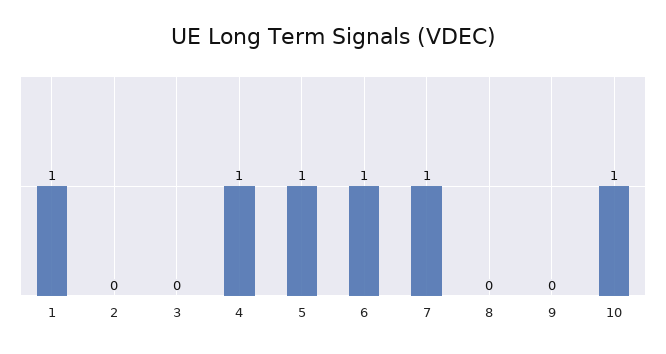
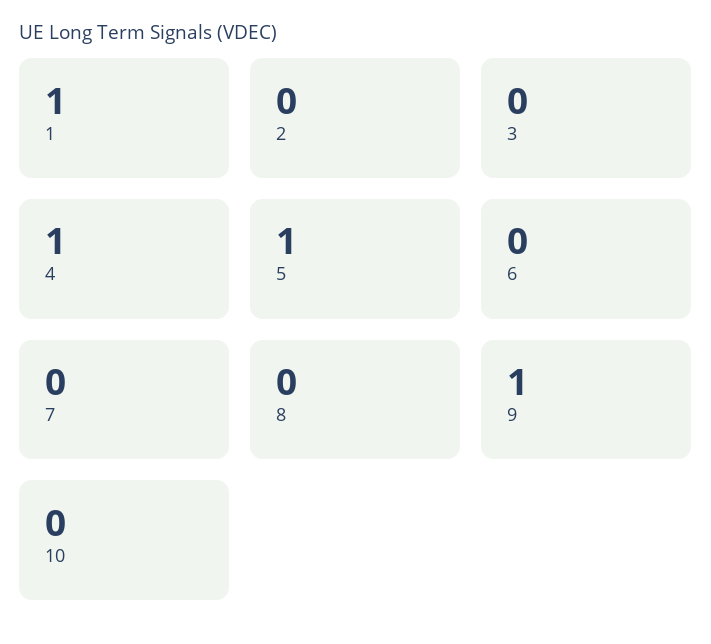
6: 1 -> 0
7: 1 -> 0
9: 0 -> 1
10: 1 -> 0

